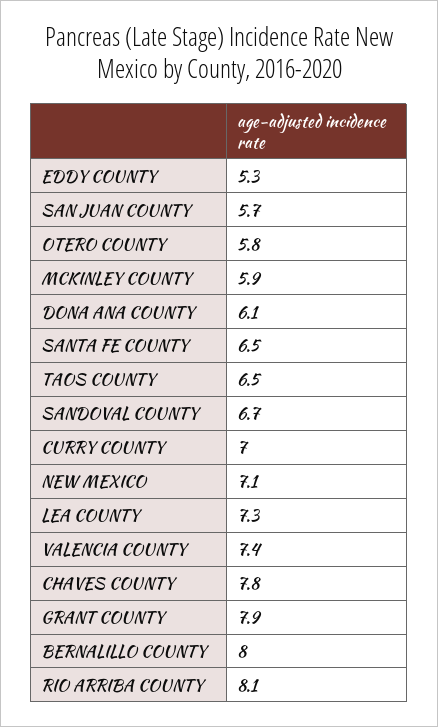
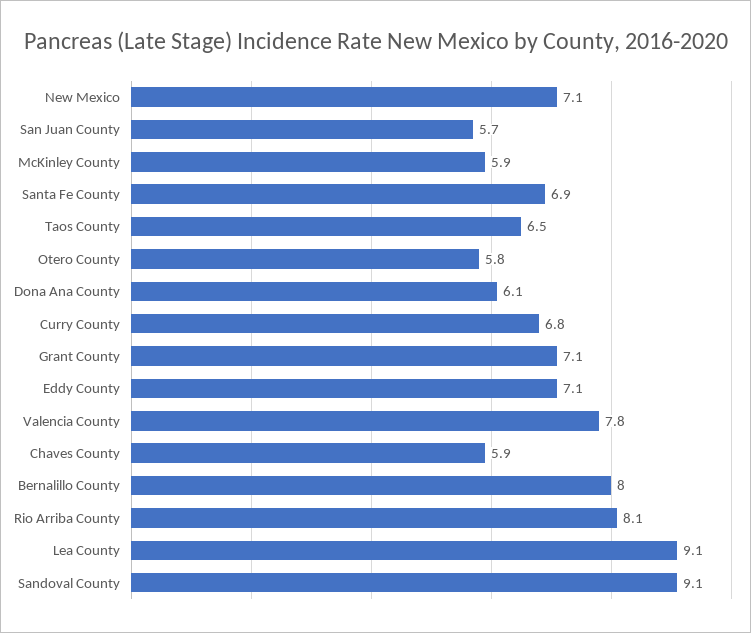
EDDY COUNTY: 5.3 -> 7.1
SANTA FE COUNTY: 6.5 -> 6.9
SANDOVAL COUNTY: 6.7 -> 9.1
CURRY COUNTY: 7 -> 6.8
LEA COUNTY: 7.3 -> 9.1
VALENCIA COUNTY: 7.4 -> 7.8
CHAVES COUNTY: 7.8 -> 5.9
GRANT COUNTY: 7.9 -> 7.1

